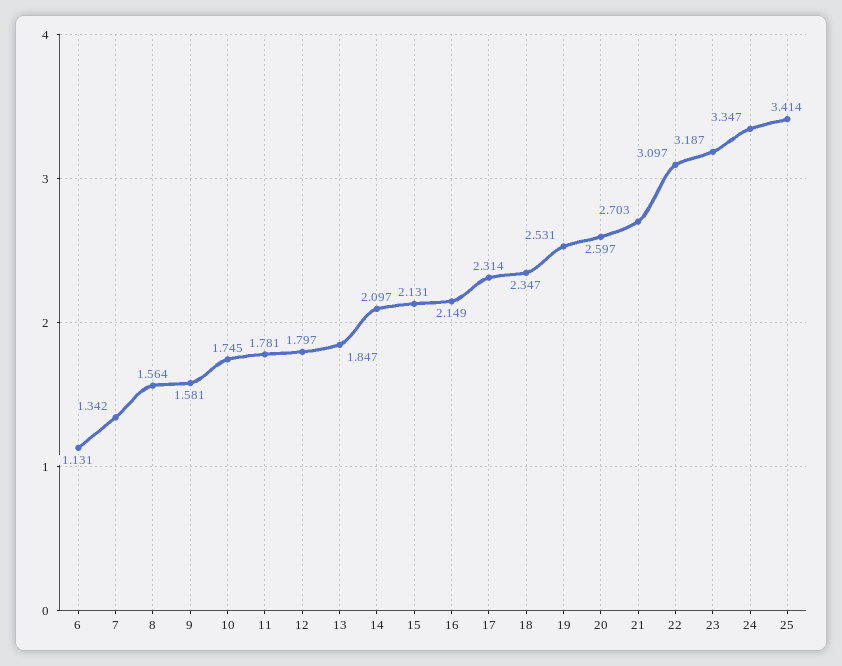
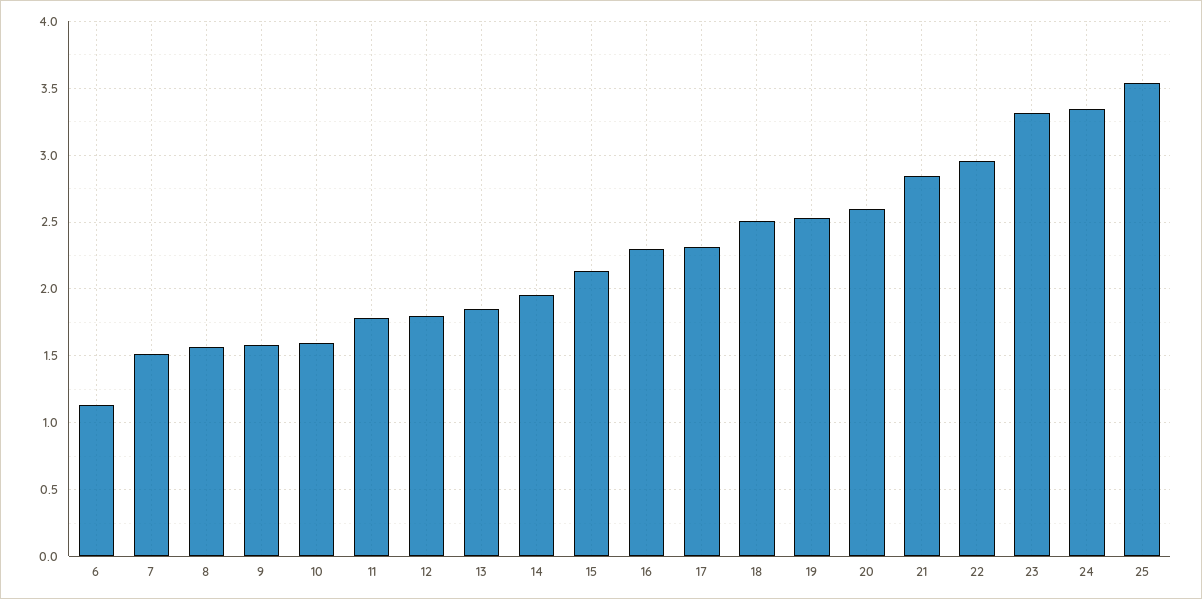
7: 1.342 -> 1.5
10: 1.745 -> 1.6
14: 2.097 -> 1.95
16: 2.149 -> 2.3
18: 2.347 -> 2.5
21: 2.703 -> 2.85
22: 3.097 -> 2.95
23: 3.187 -> 3.3
25: 3.414 -> 3.55

